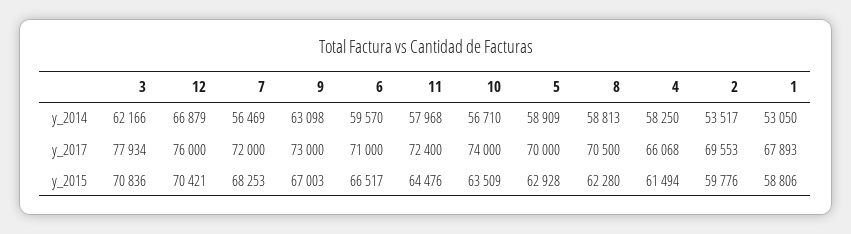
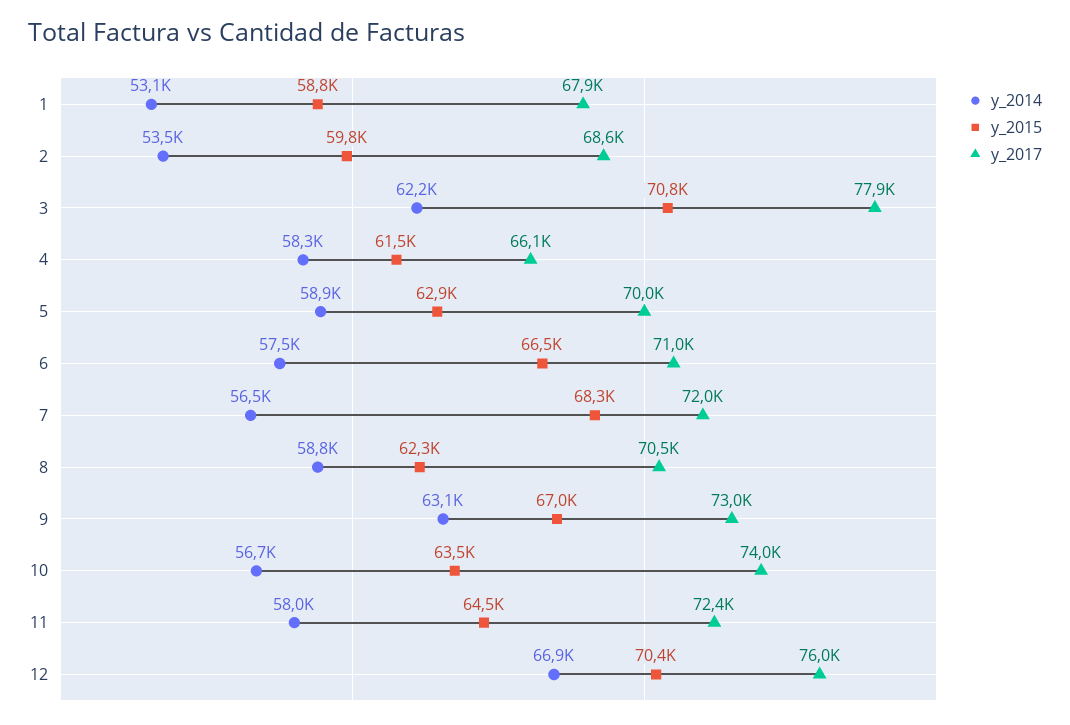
y_2014, 6: 59570 -> 57500
y_2017, 2: 69553 -> 68600

